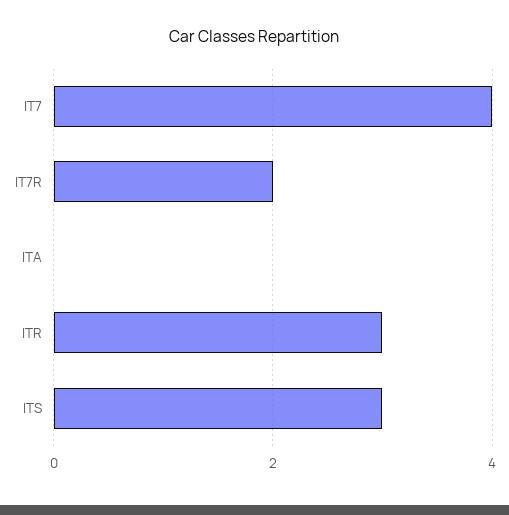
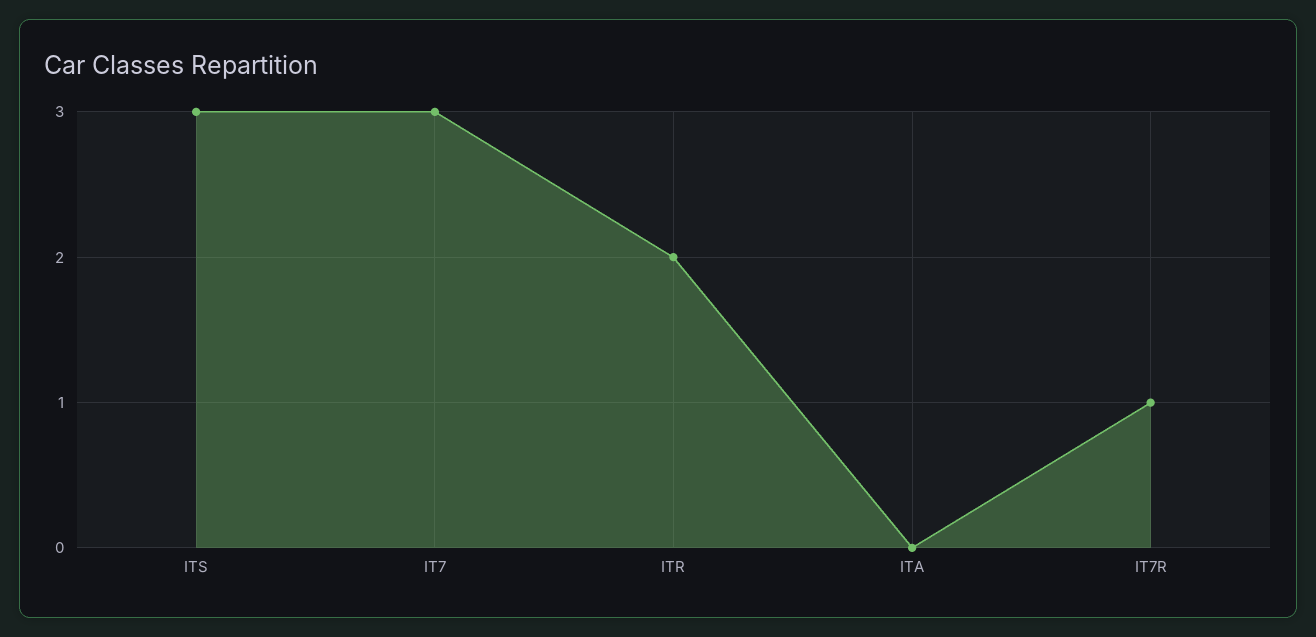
IT7: 4 -> 3
IT7R: 2 -> 1
ITR: 3 -> 2

